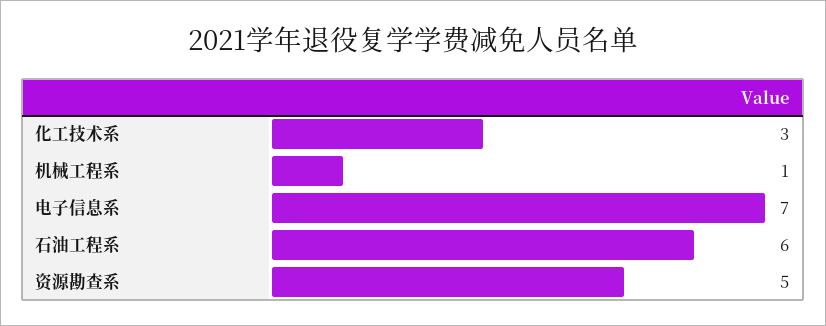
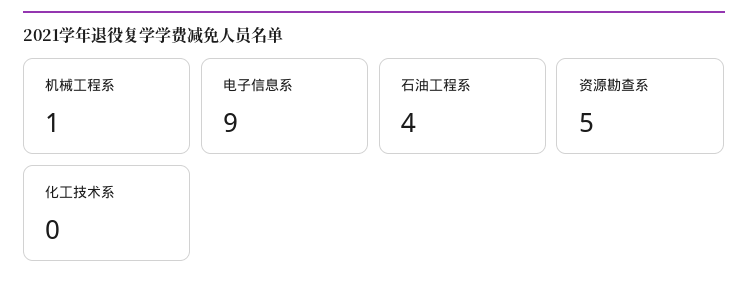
化工技术系: 3 -> 0
电子信息系: 7 -> 9
石油工程系: 6 -> 4

